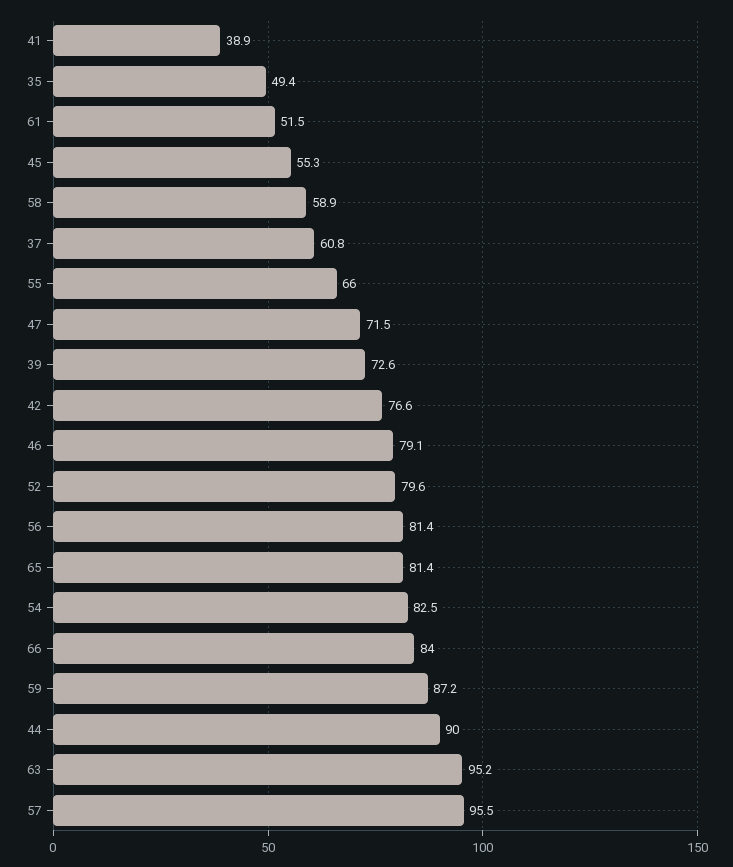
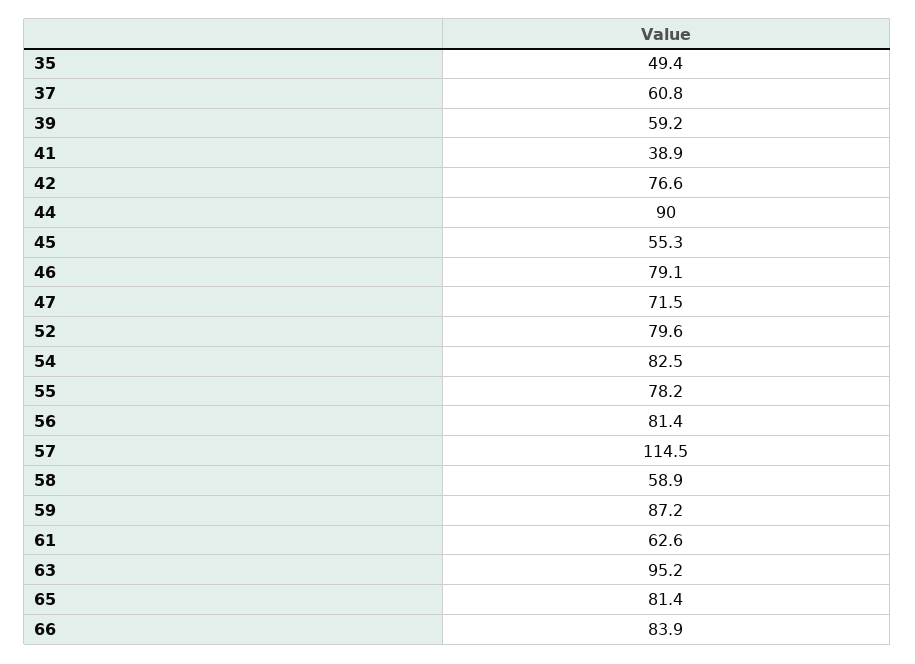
61: 51.5 -> 62.6
55: 66 -> 78.2
39: 72.6 -> 59.2
66: 84 -> 83.9
57: 95.5 -> 114.5

